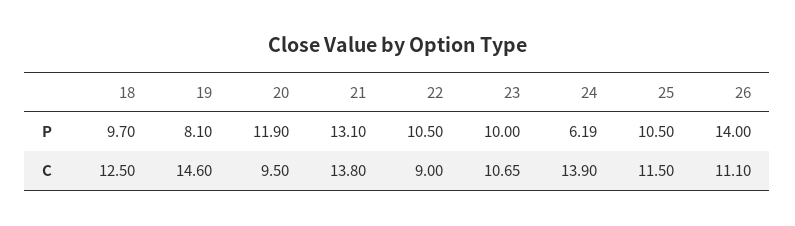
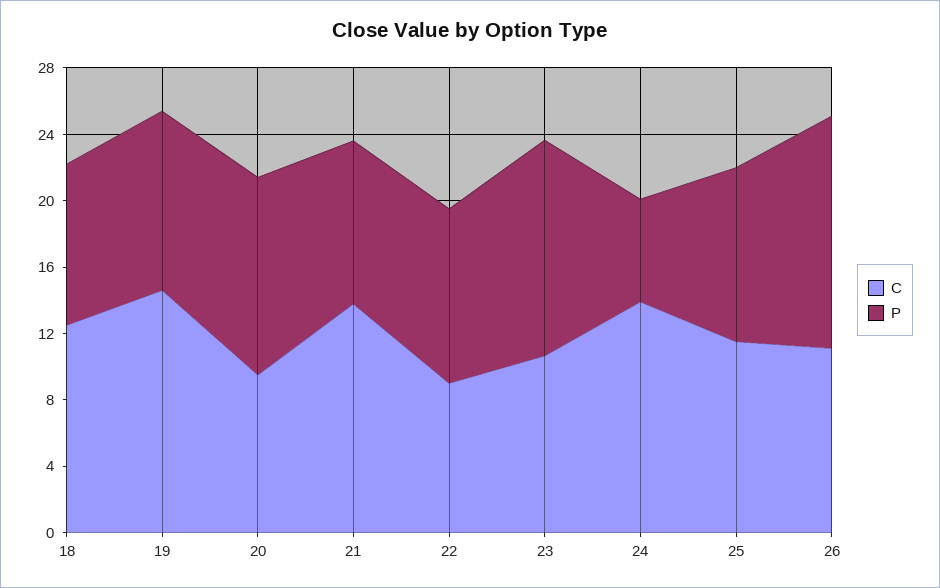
P, 19: 8.1 -> 11
P, 21: 13.1 -> 10
P, 23: 10 -> 13

